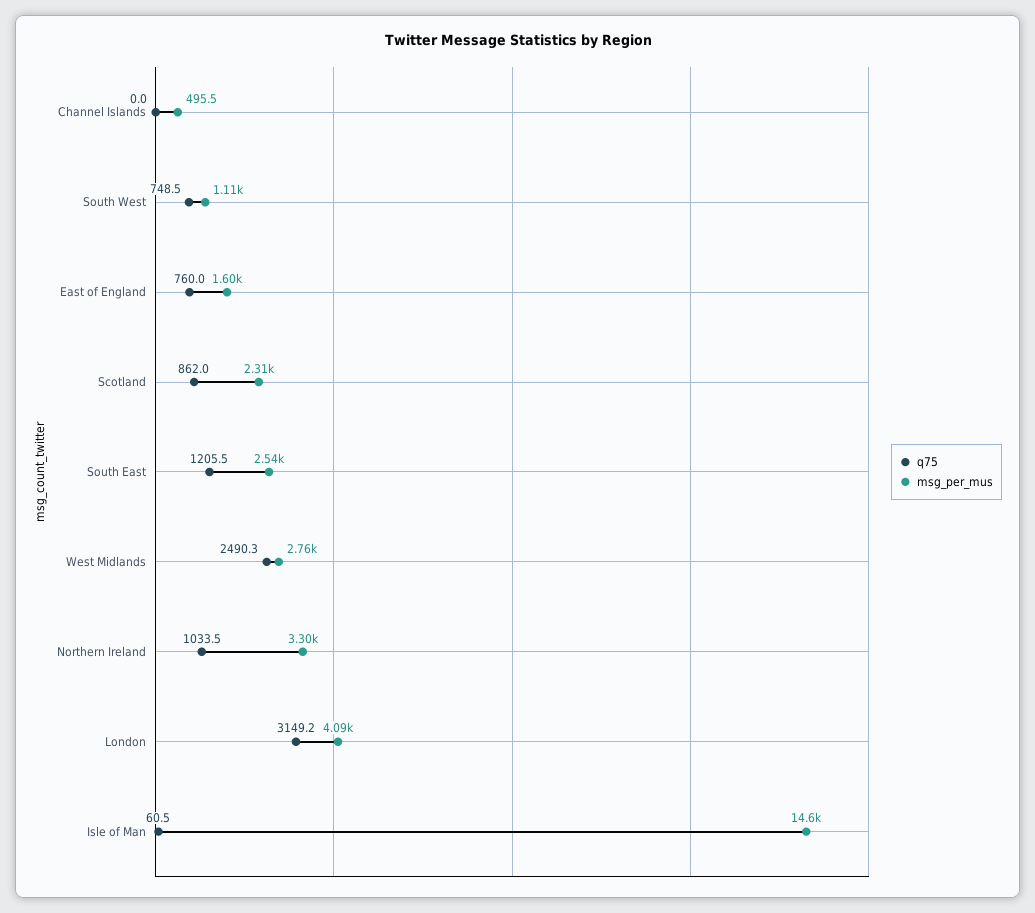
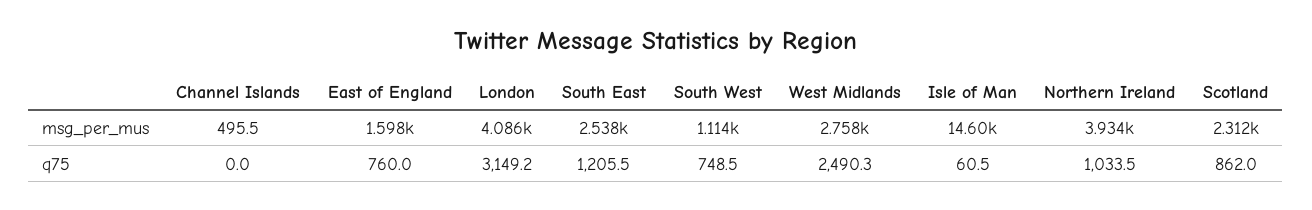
msg_per_mus, Northern Ireland: 3300 -> 3934

